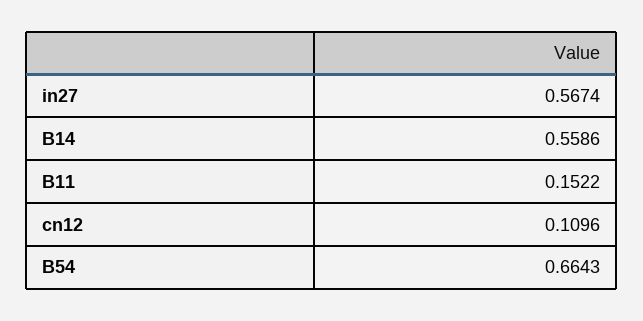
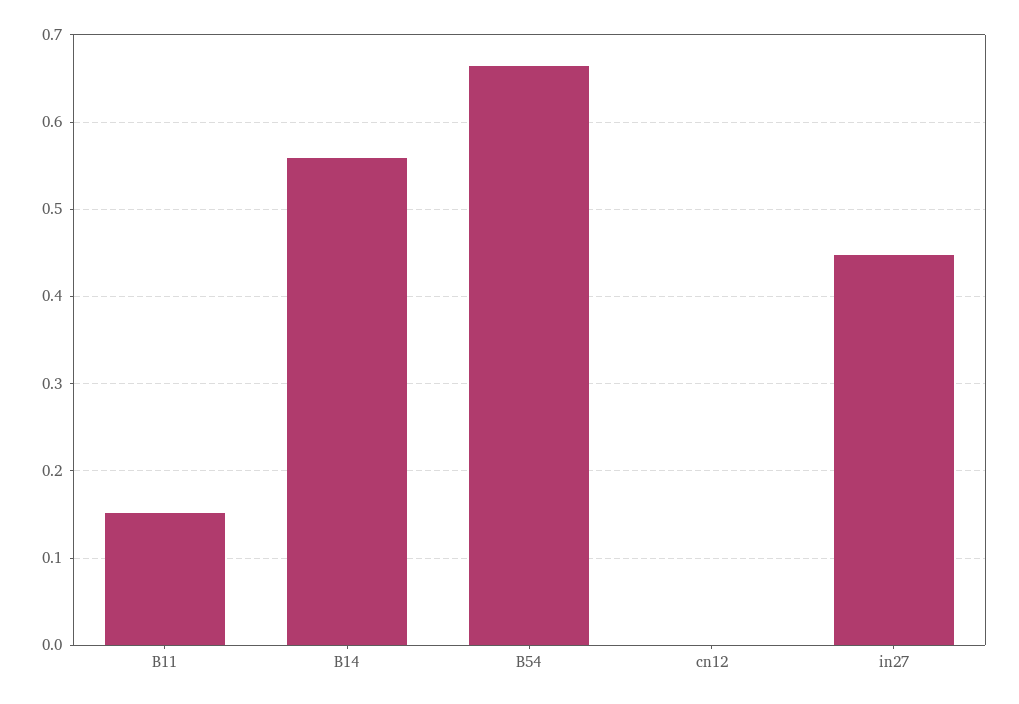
in27: 0.5674 -> 0.45
cn12: 0.1096 -> 0

